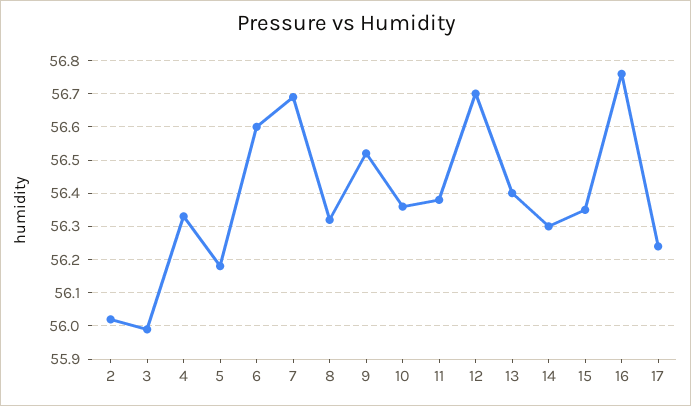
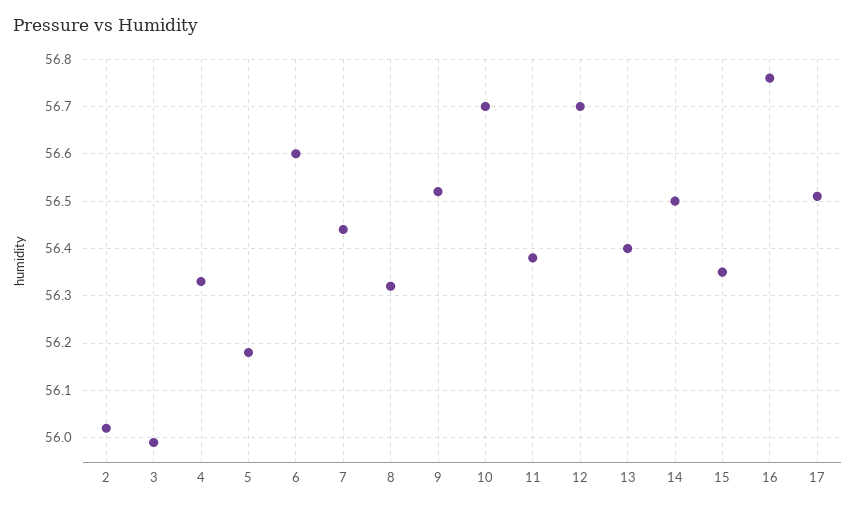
7: 56.7 -> 56.45
10: 56.35 -> 56.7
14: 56.3 -> 56.5
17: 56.25 -> 56.5

